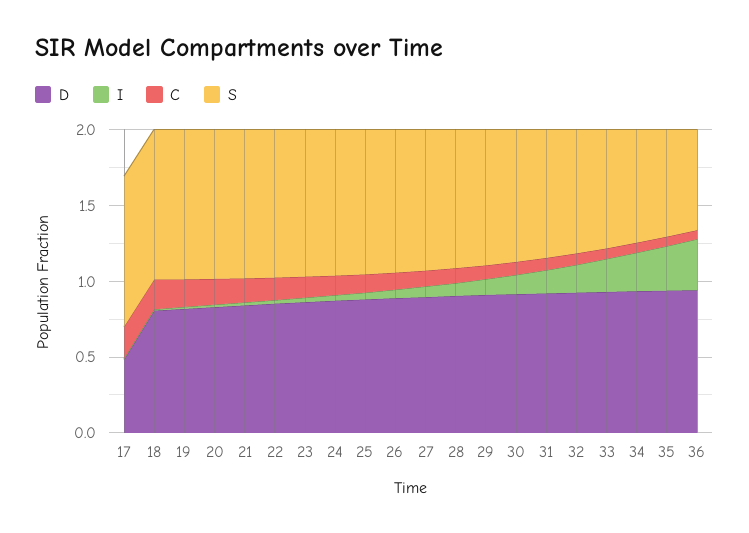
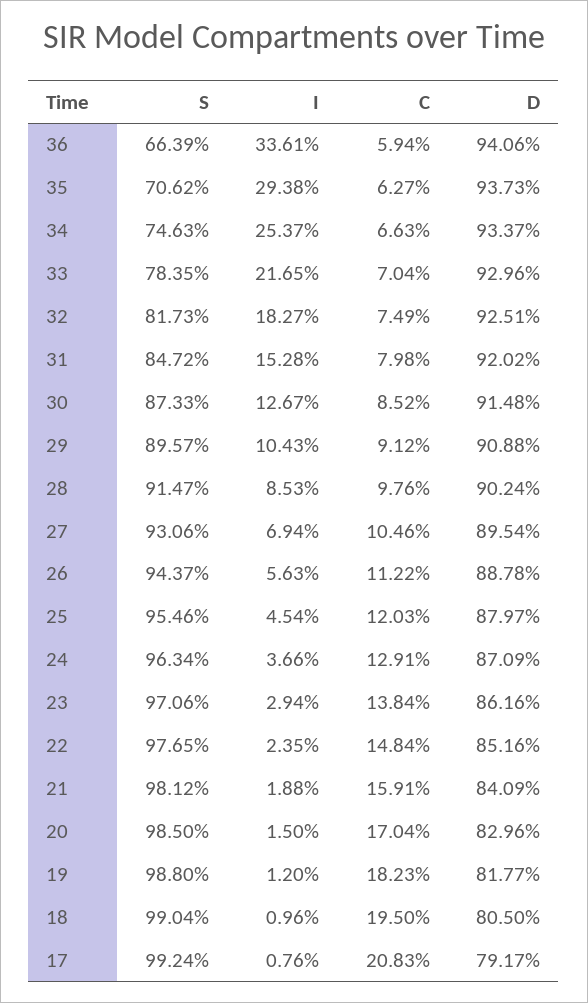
D, 17: 0.5 -> 0.7917

